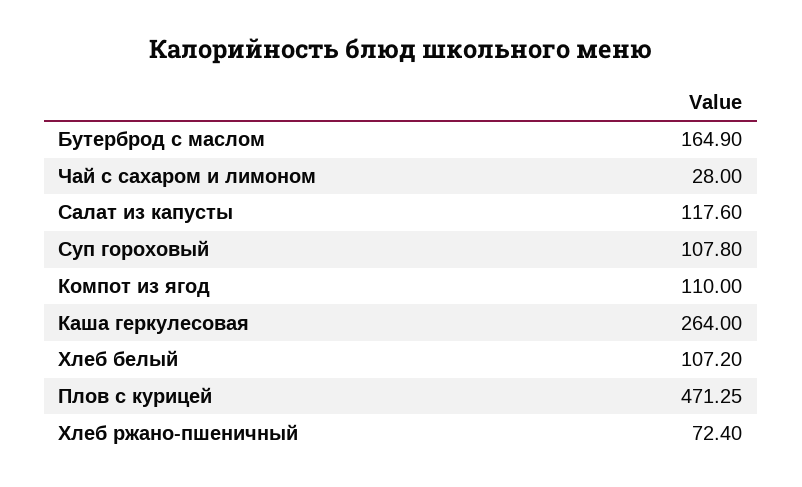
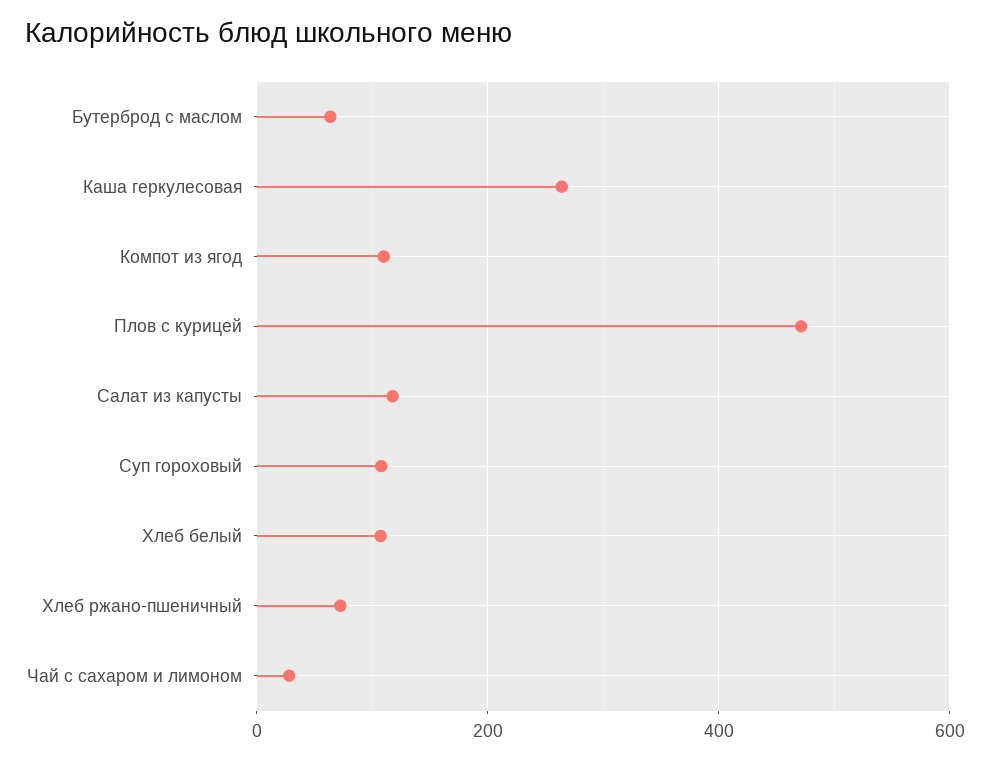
Бутерброд с маслом: 164.9 -> 60

